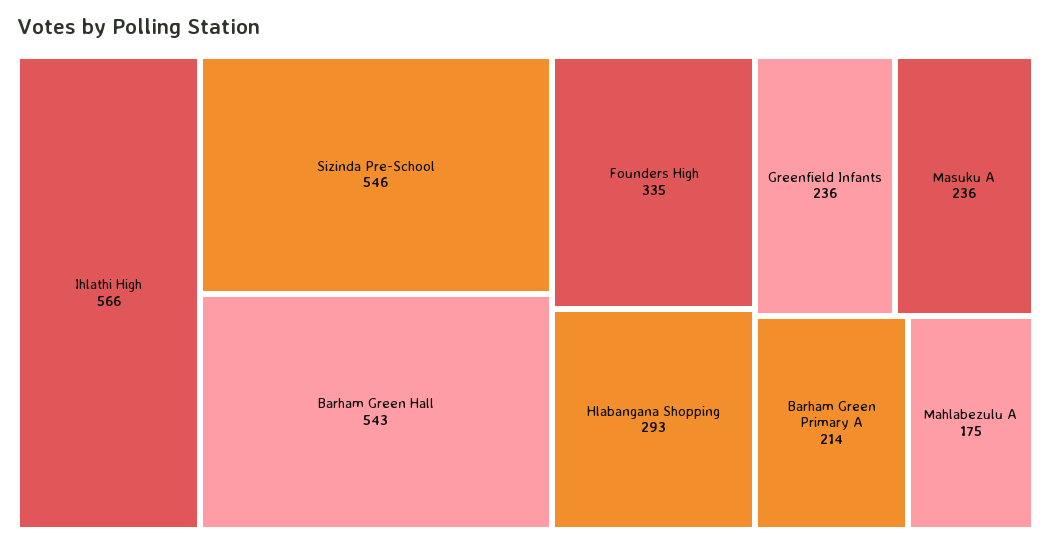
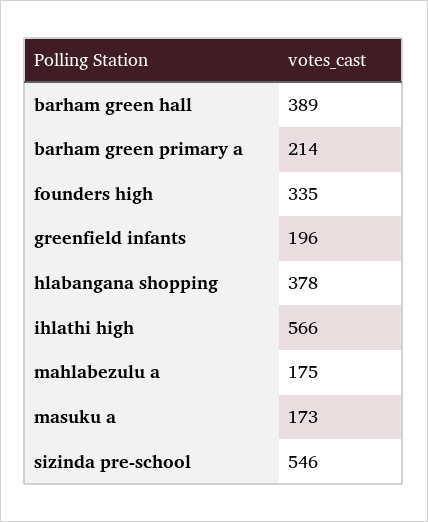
Barham Green Hall: 543 -> 389
Hlabangana Shopping: 293 -> 378
Greenfield Infants: 236 -> 196
Masuku A: 236 -> 173

